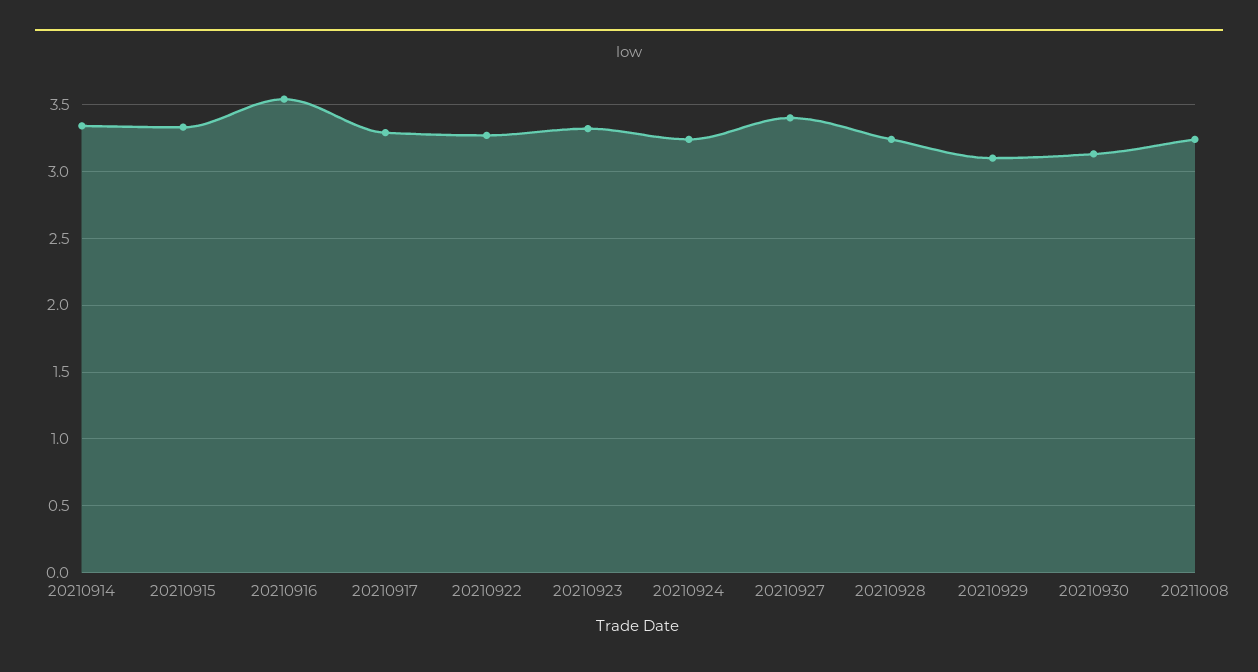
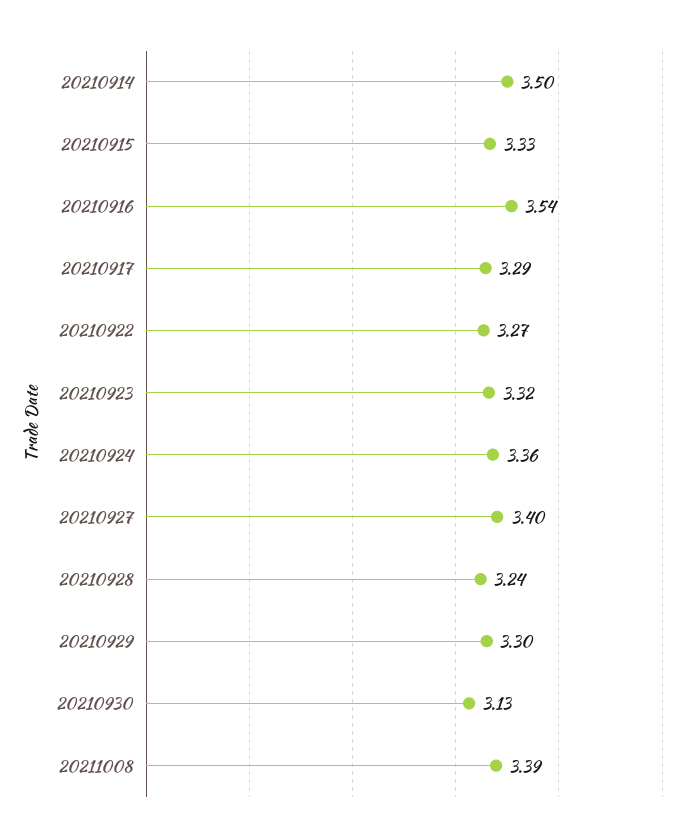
20210914: 3.35 -> 3.5
20210924: 3.25 -> 3.36
20210929: 3.1 -> 3.3
20211008: 3.25 -> 3.39

